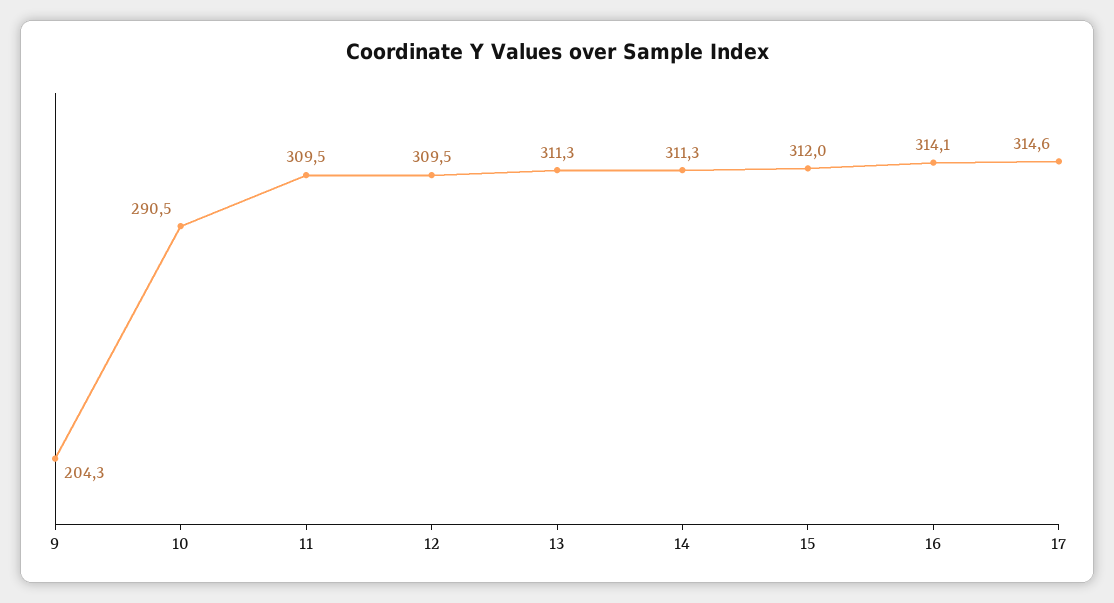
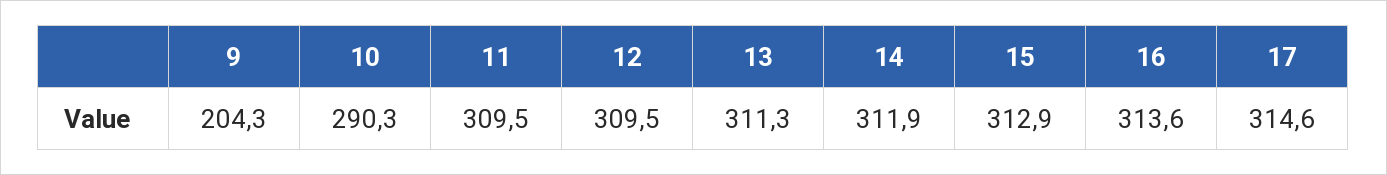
10: 290.5 -> 290.3
14: 311.3 -> 311.9
15: 312 -> 312.9
16: 314.1 -> 313.6

